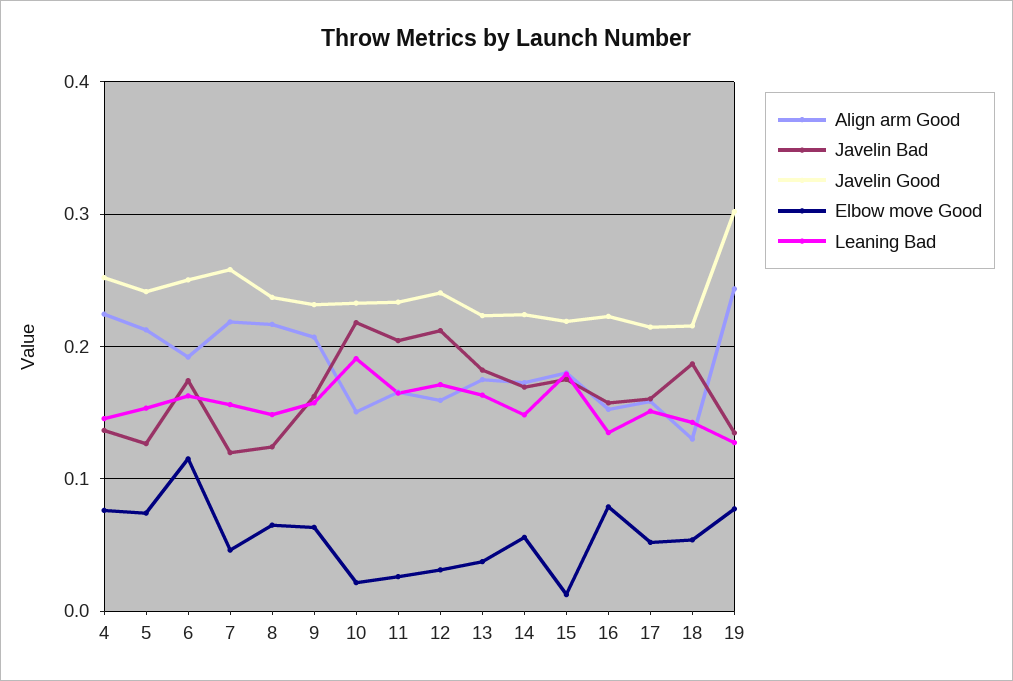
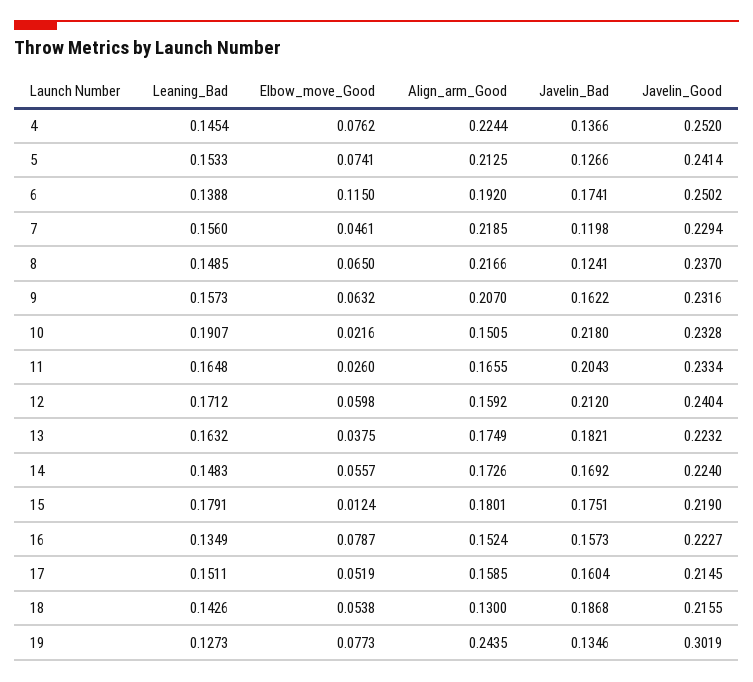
Leaning Bad, 6: 0.16 -> 0.1388
Javelin Good, 7: 0.26 -> 0.2294
Elbow move Good, 12: 0.03 -> 0.0598

